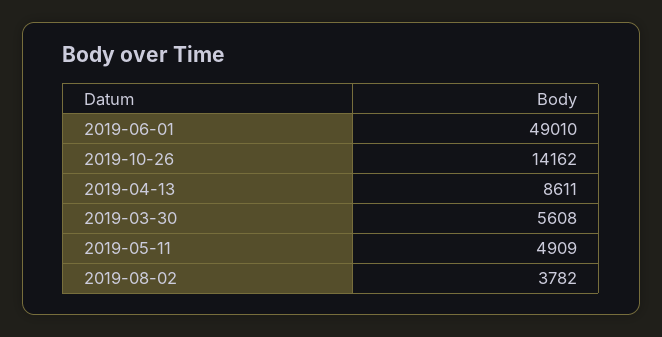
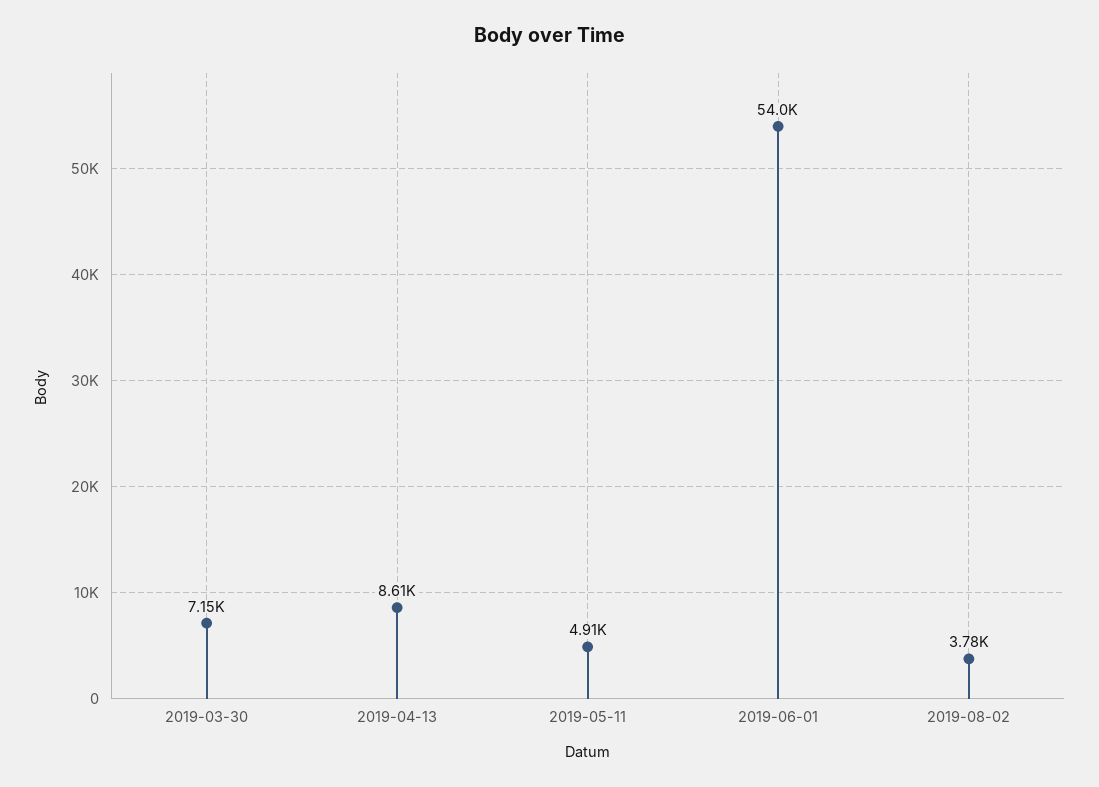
2019-06-01: 49010 -> 54000
2019-10-26: 14162 -> none
2019-03-30: 5608 -> 7150

